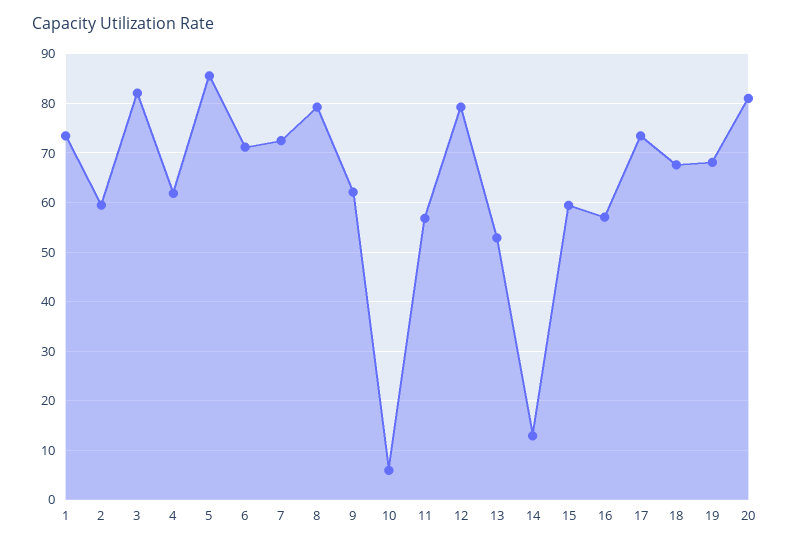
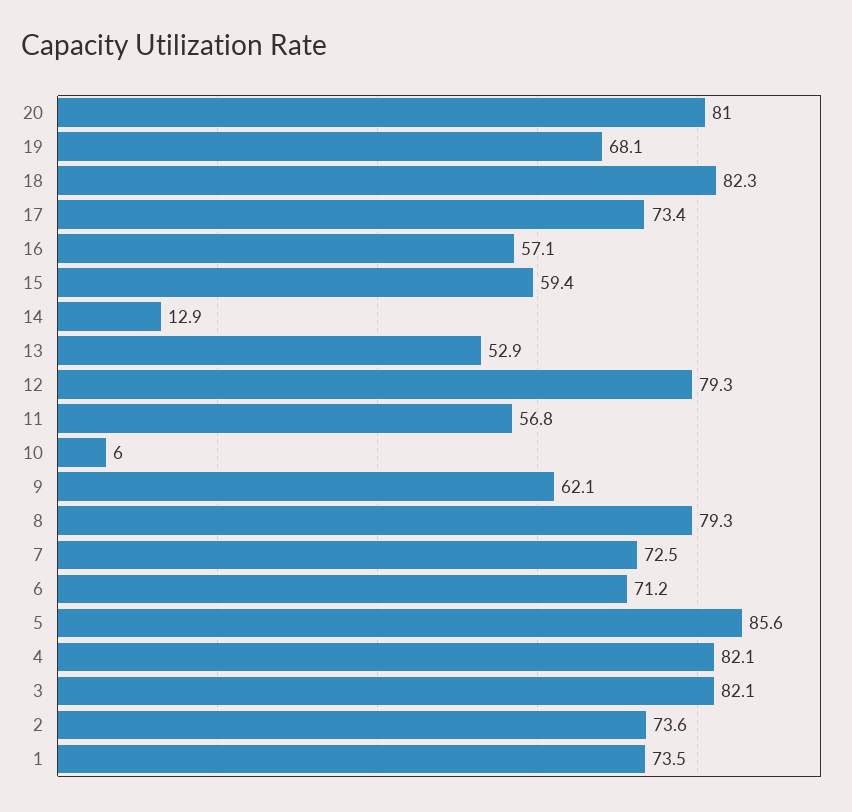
2: 60 -> 73.6
4: 62 -> 82.1
18: 68 -> 82.3

